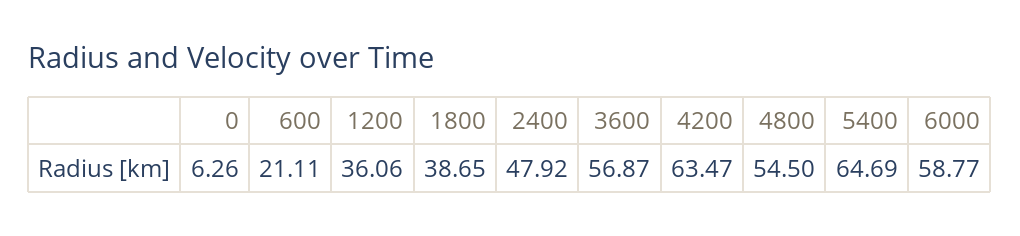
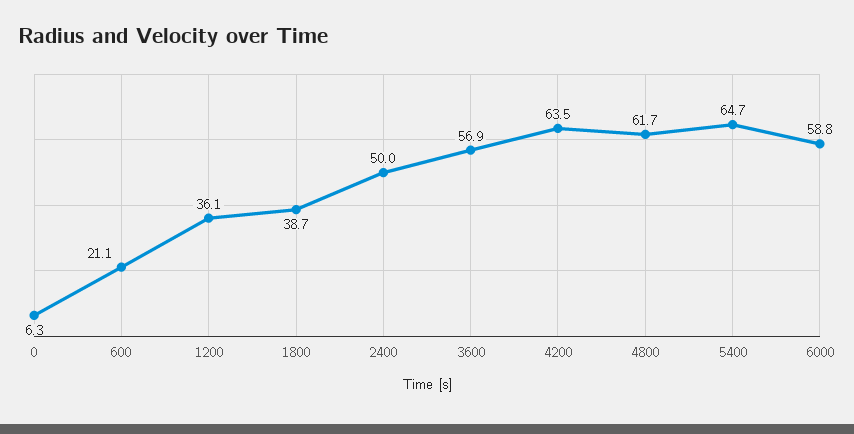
2400: 47.92 -> 50
4800: 54.5 -> 61.7

